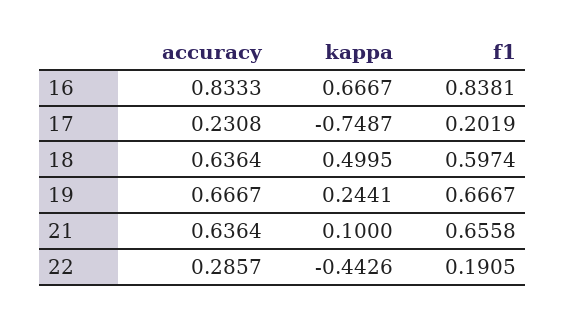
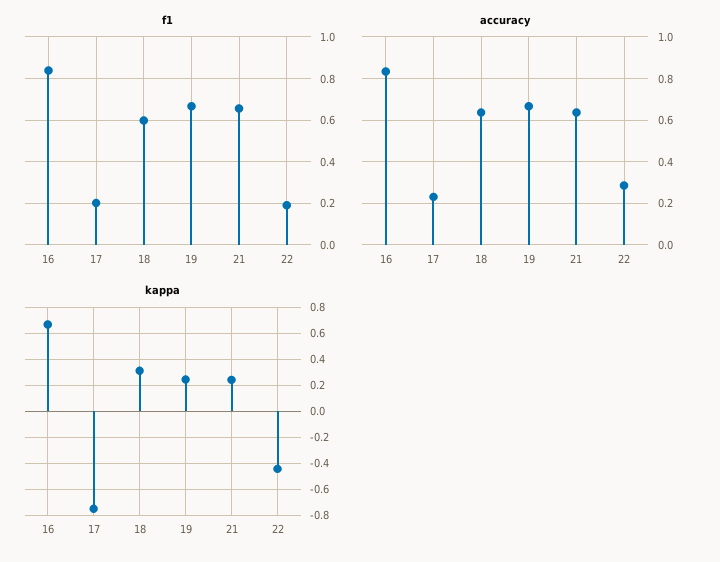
kappa, 18: 0.4995 -> 0.3
kappa, 21: 0.1 -> 0.25

